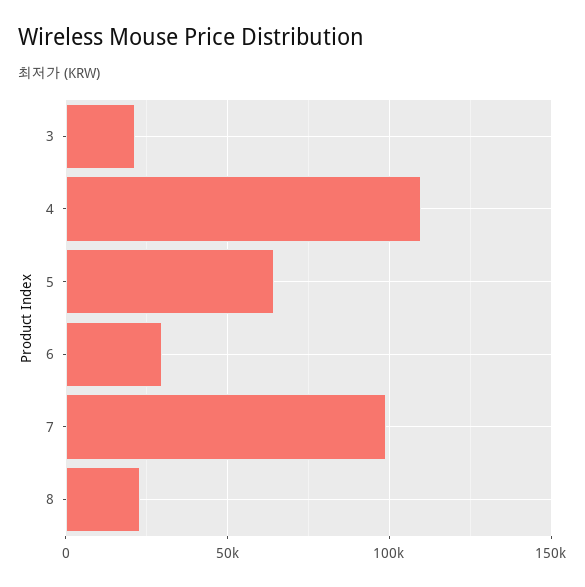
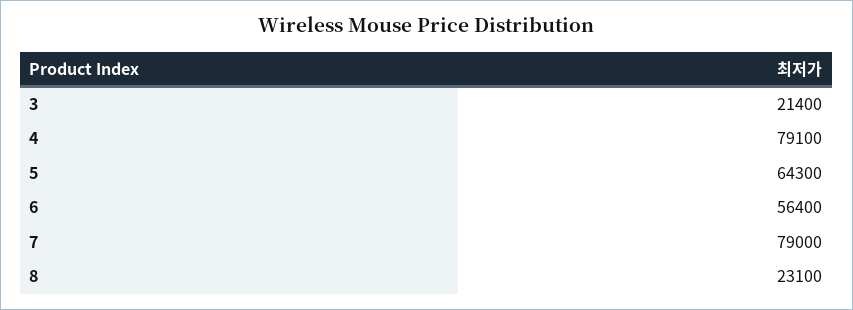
4: 110000 -> 79100
6: 30000 -> 56400
7: 100000 -> 79000

